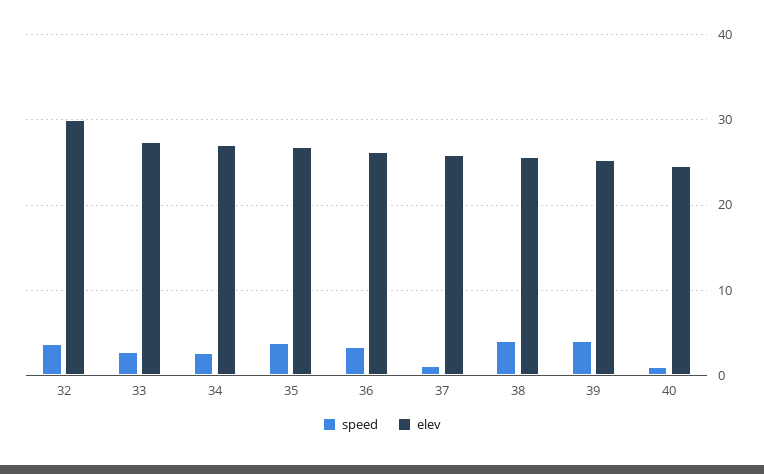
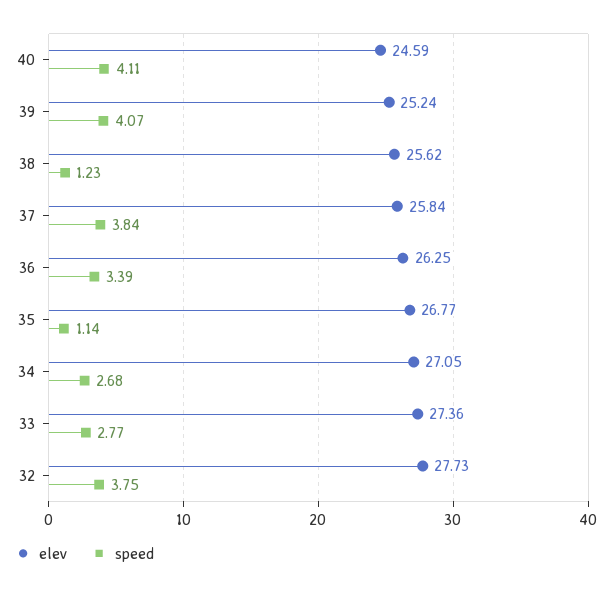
elev, 32: 30 -> 27.73
speed, 35: 4 -> 1.14
speed, 37: 1 -> 3.84
speed, 38: 4 -> 1.23
speed, 40: 1 -> 4.11

